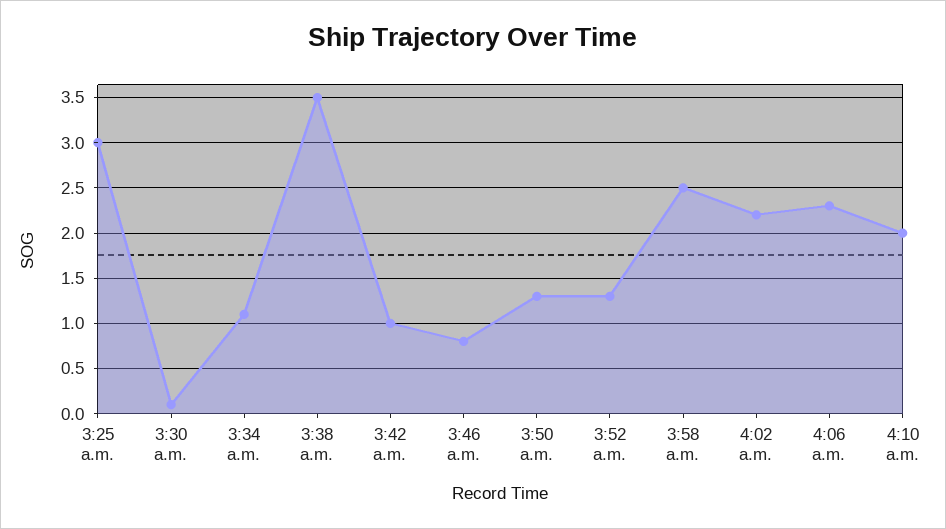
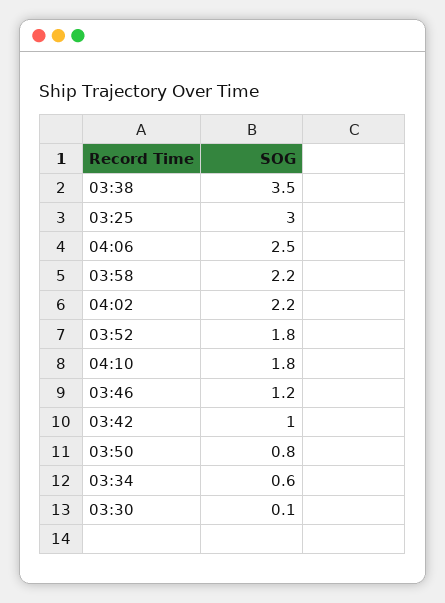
3:34 a.m.: 1.1 -> 0.6
3:46 a.m.: 0.8 -> 1.2
3:50 a.m.: 1.3 -> 0.8
3:52 a.m.: 1.3 -> 1.8
3:58 a.m.: 2.5 -> 2.2
4:06 a.m.: 2.3 -> 2.5
4:10 a.m.: 2 -> 1.8

